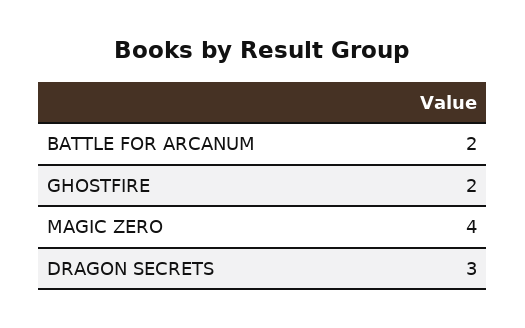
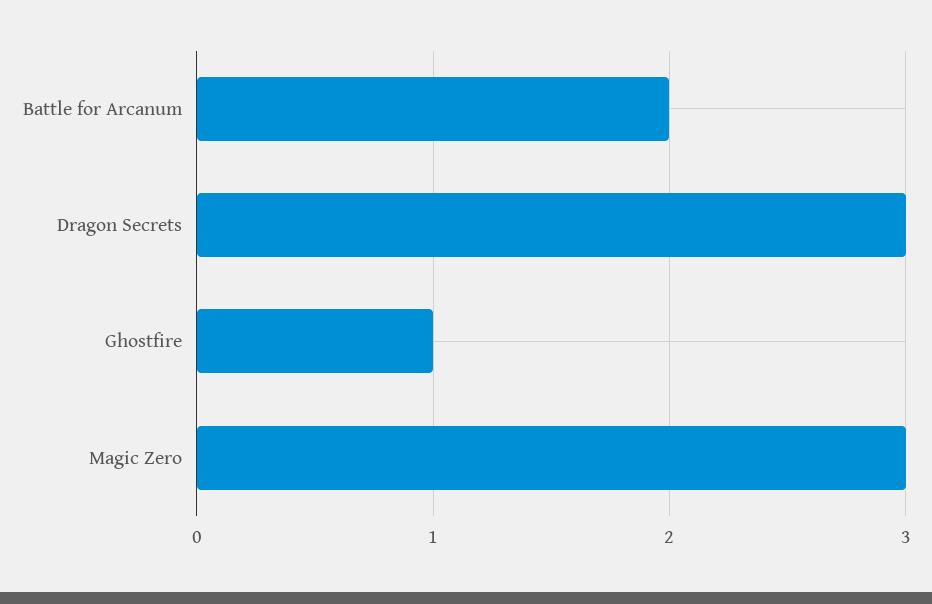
GHOSTFIRE: 2 -> 1
MAGIC ZERO: 4 -> 3

